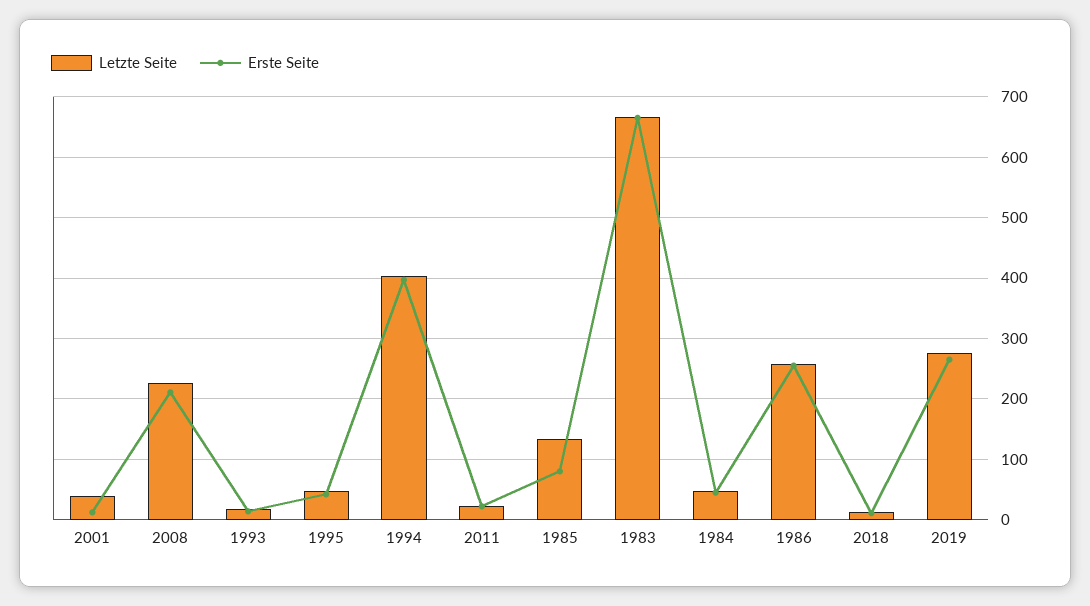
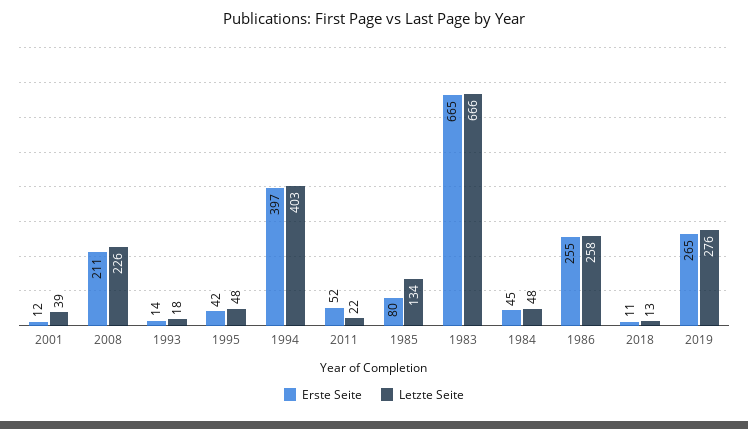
Erste Seite, 2011: 20 -> 52

